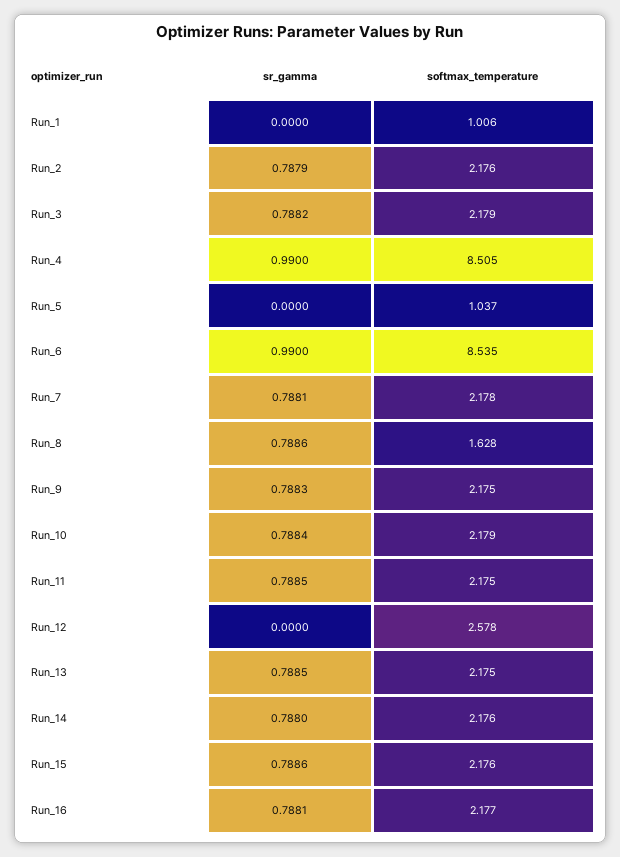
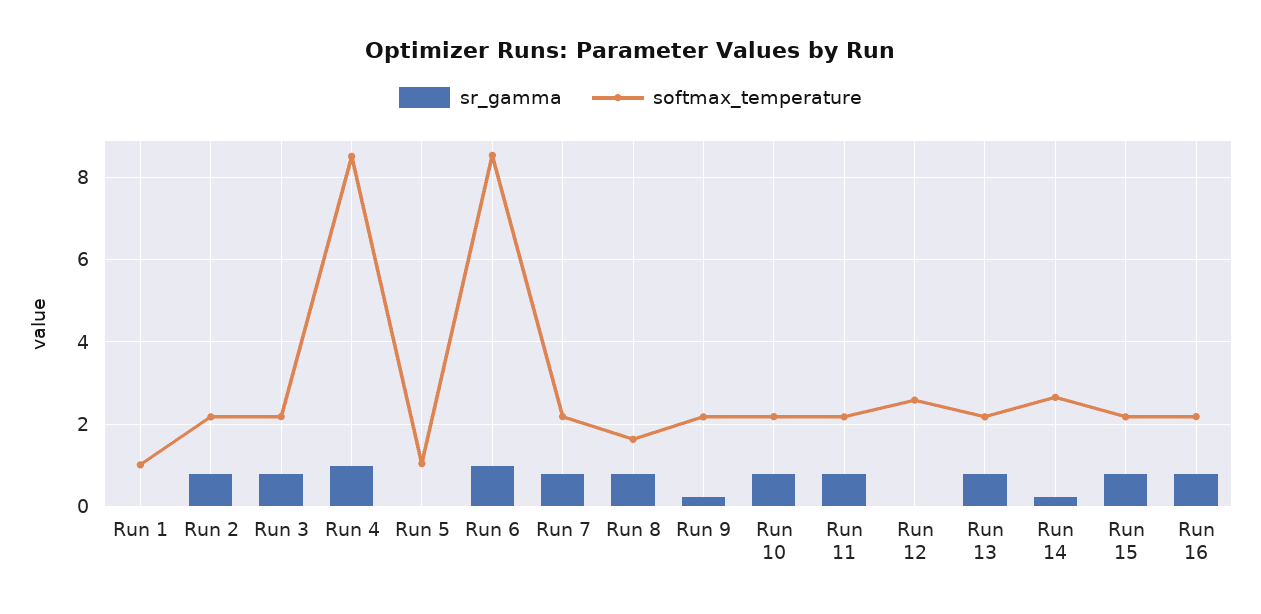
sr_gamma, Run_9: 0.7883 -> 0.2
sr_gamma, Run_14: 0.788 -> 0.2
softmax_temperature, Run_14: 2.176 -> 2.6

